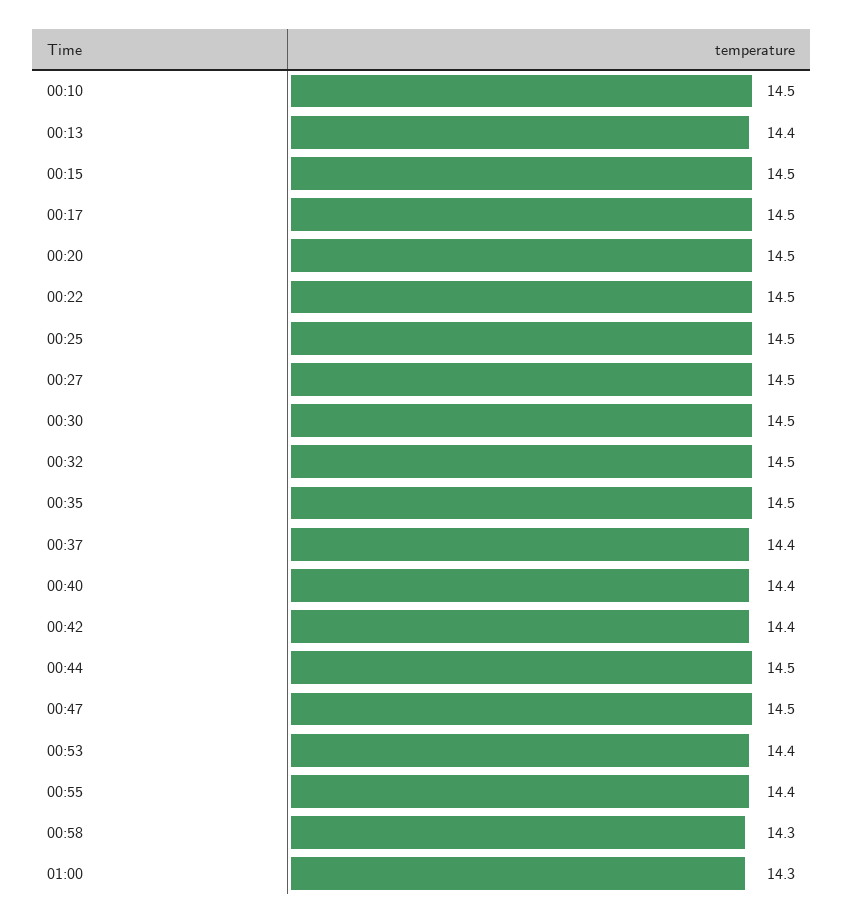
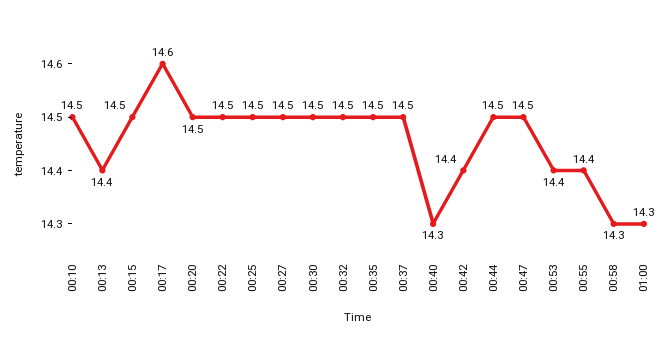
00:17: 14.5 -> 14.6
00:37: 14.4 -> 14.5
00:40: 14.4 -> 14.3

